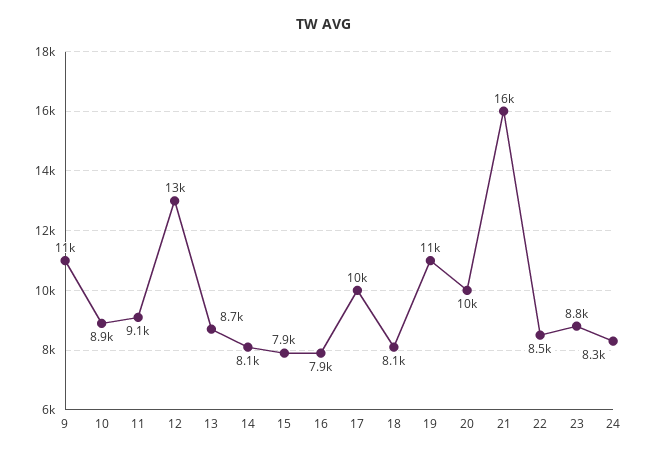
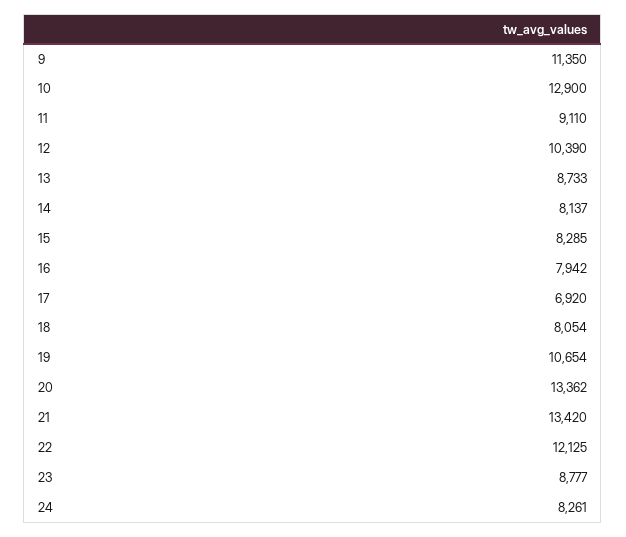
10: 8900 -> 12900
12: 13000 -> 10390
15: 7900 -> 8285
17: 10000 -> 6920
20: 10000 -> 13362
21: 16000 -> 13420
22: 8500 -> 12125

